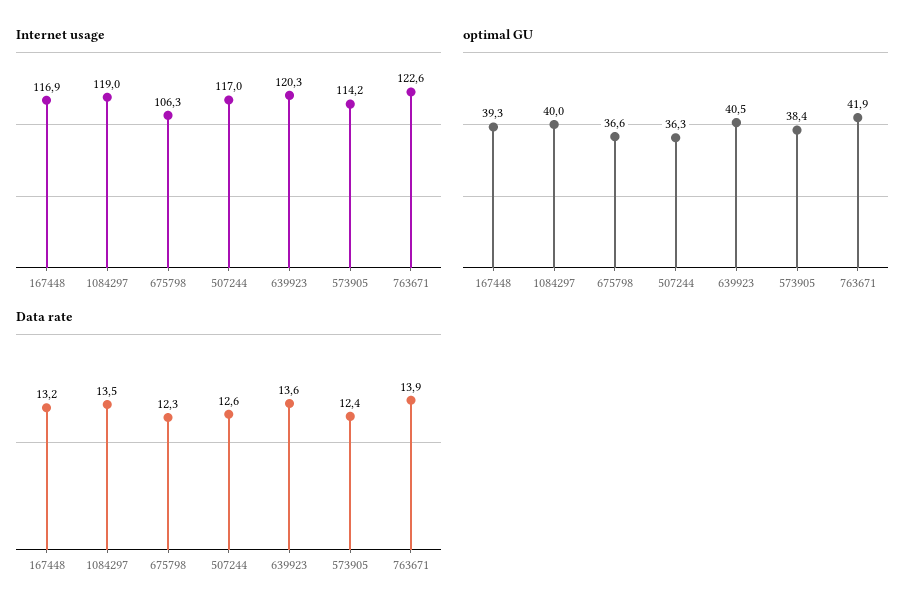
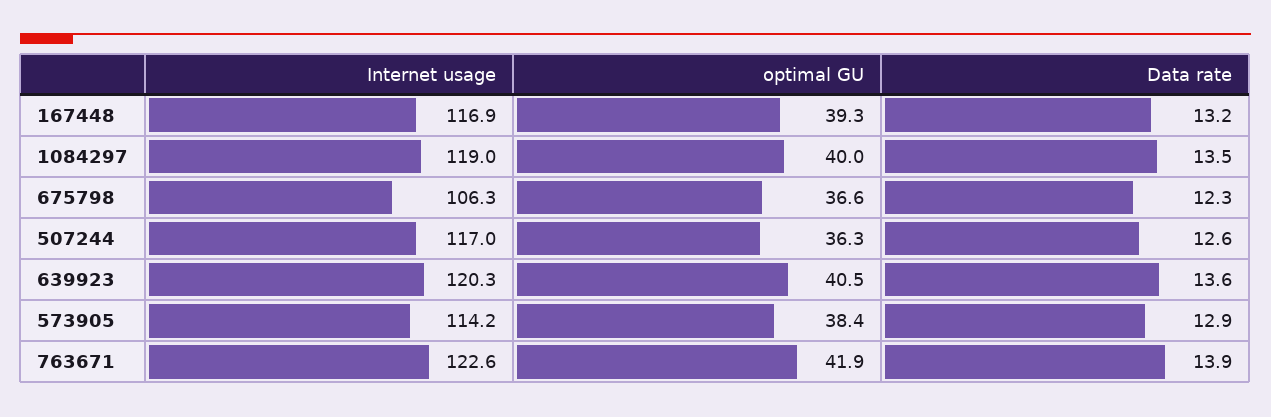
Data rate, 573905: 12.4 -> 12.9

